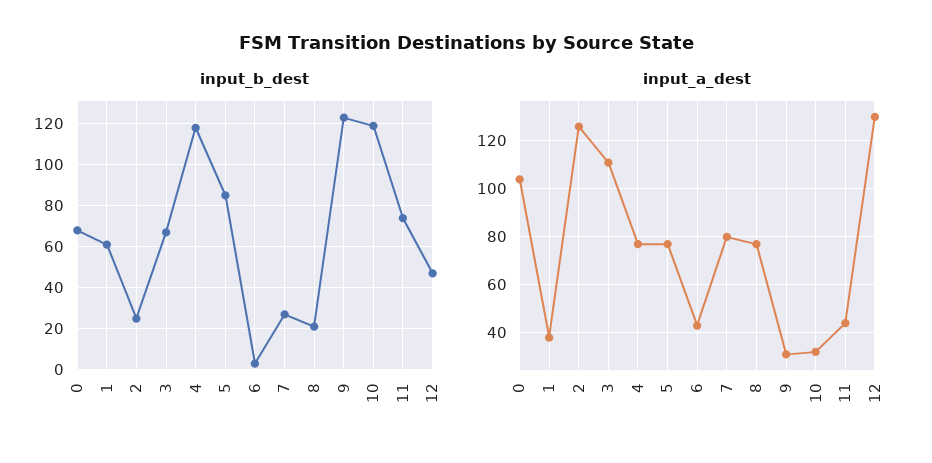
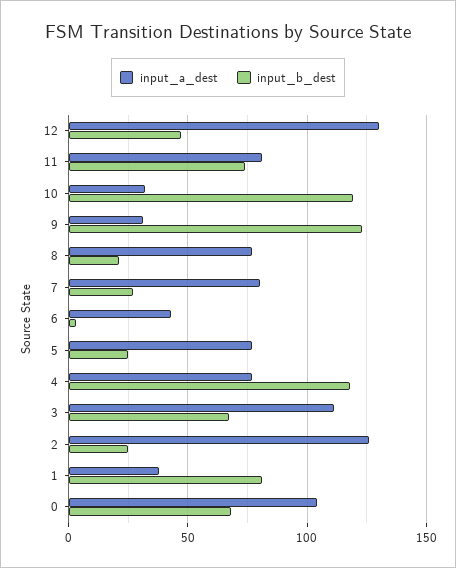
input_b_dest, 1: 60 -> 80
input_b_dest, 5: 85 -> 25
input_a_dest, 11: 45 -> 80

